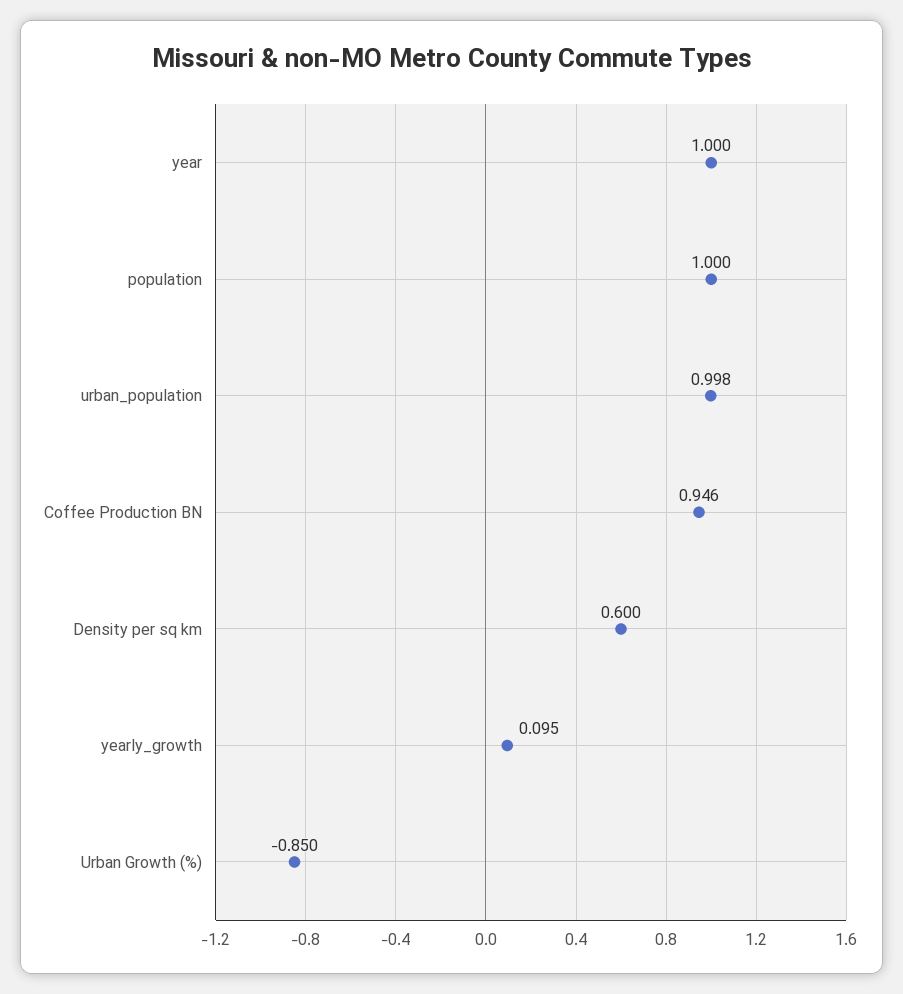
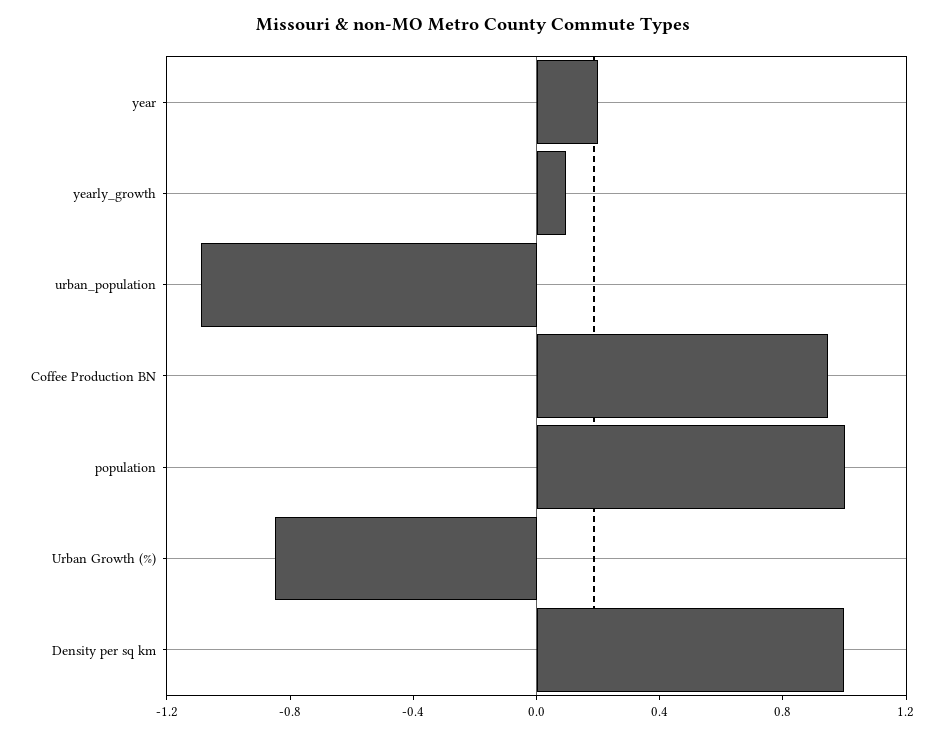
year: 1 -> 0.2
urban_population: 0.998 -> -1.1
Density per sq km: 0.6 -> 1

